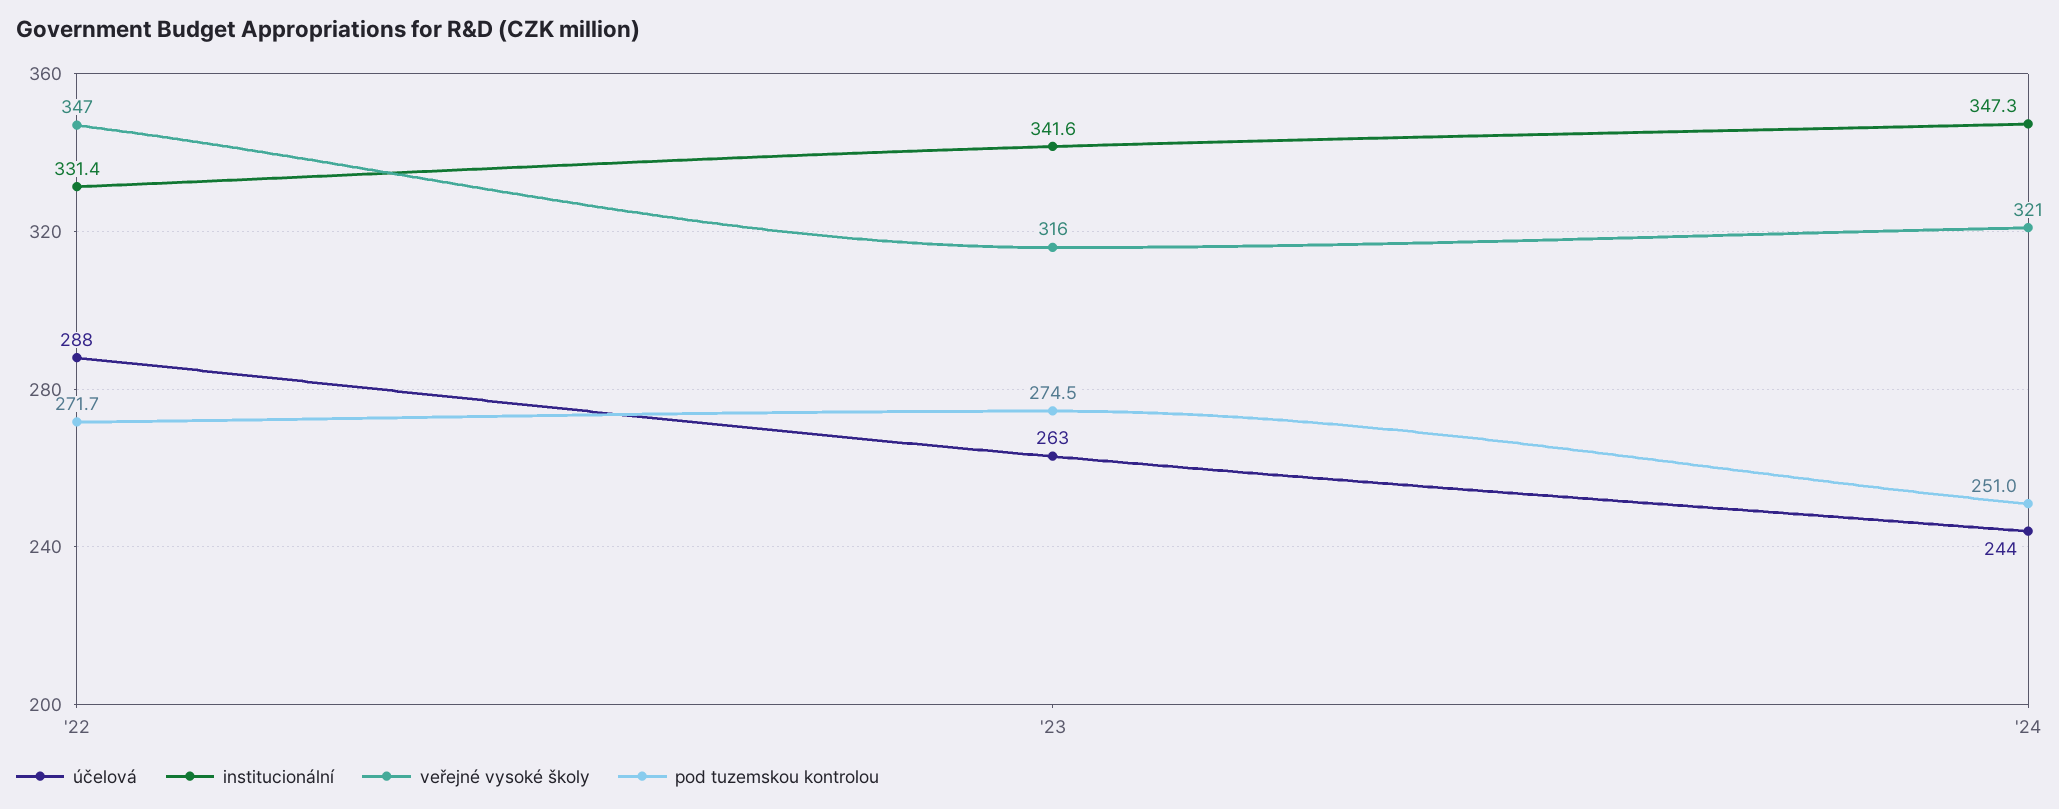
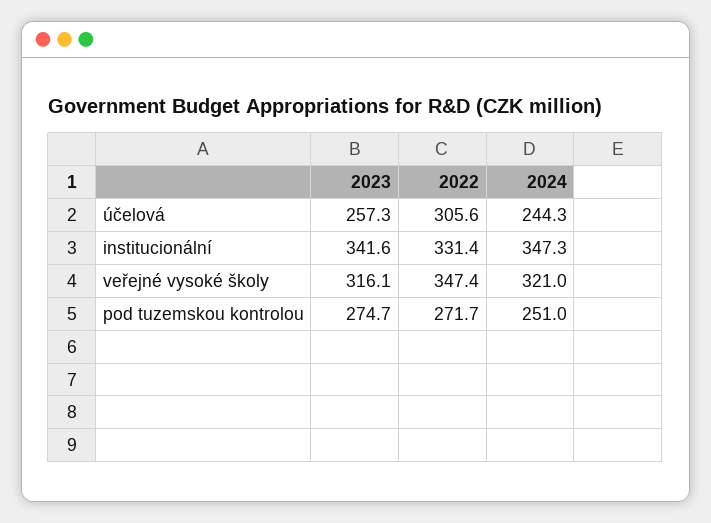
účelová, '22: 288 -> 305.6
účelová, '23: 263 -> 257.3
pod tuzemskou kontrolou, '23: 274.5 -> 274.7

